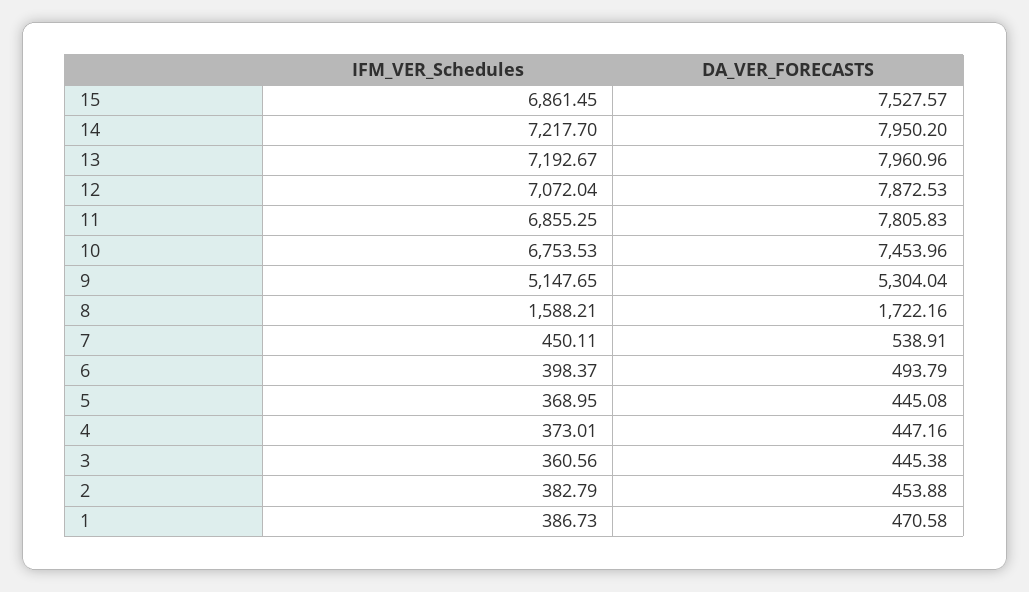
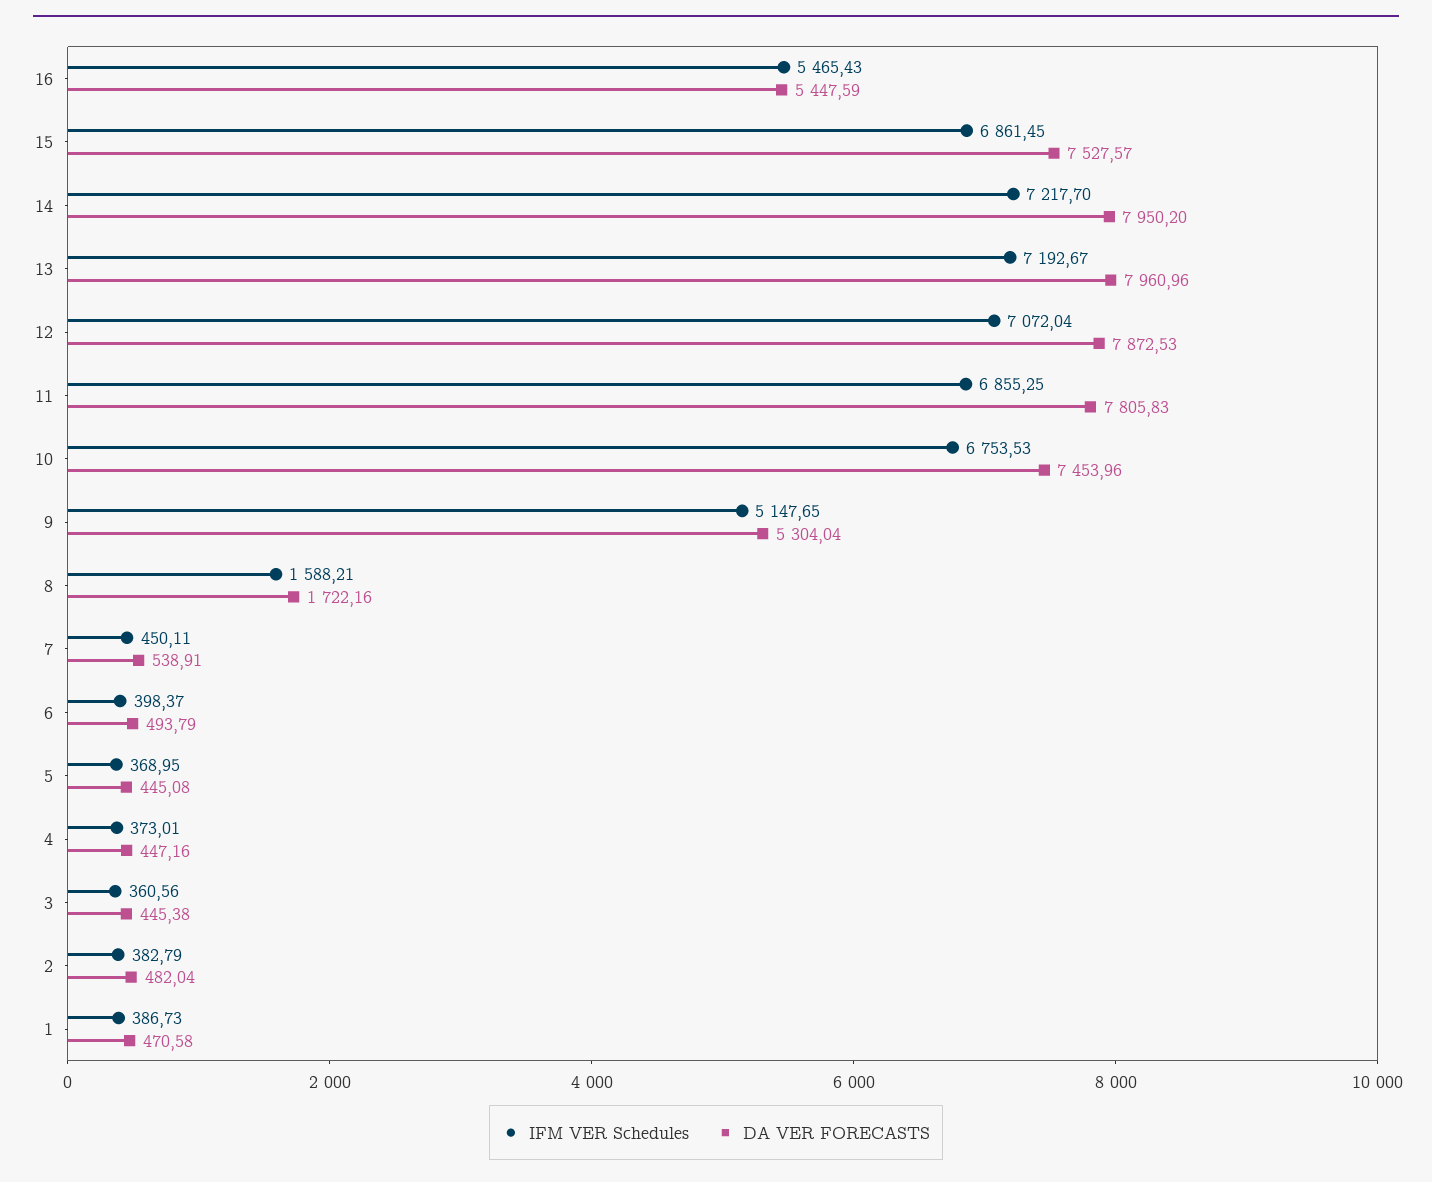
DA_VER_FORECASTS, 2: 453.88 -> 482.04
IFM_VER_Schedules, 16: none -> 5465.43
DA_VER_FORECASTS, 16: none -> 5447.59

